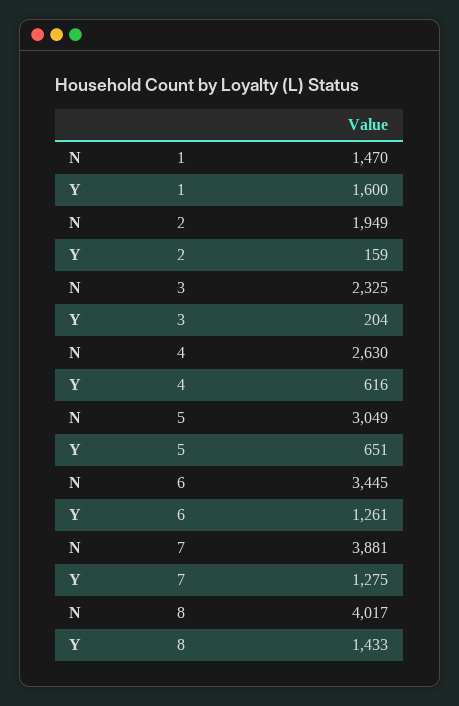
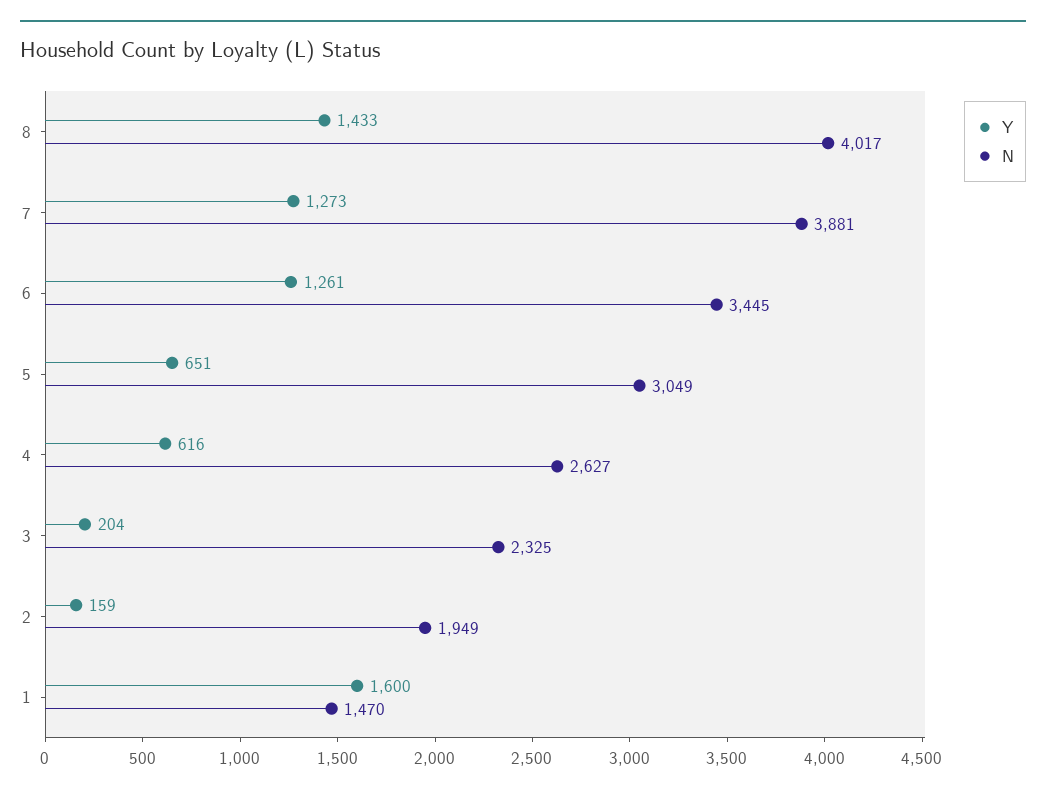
N, 4: 2630 -> 2627
Y, 7: 1275 -> 1273

